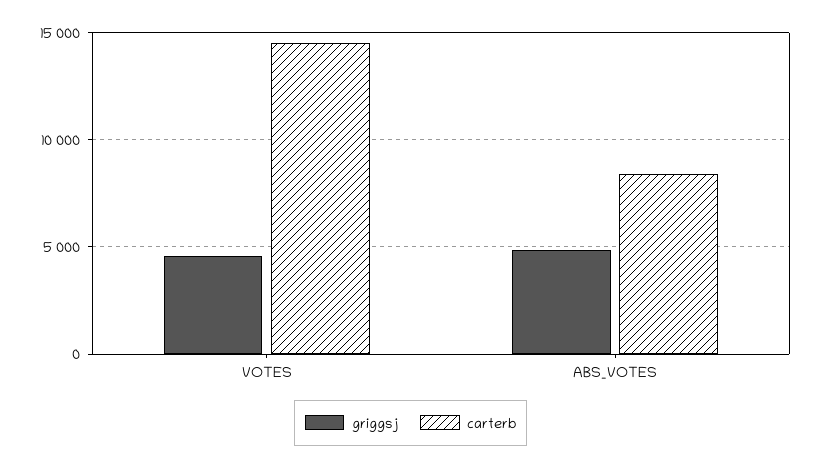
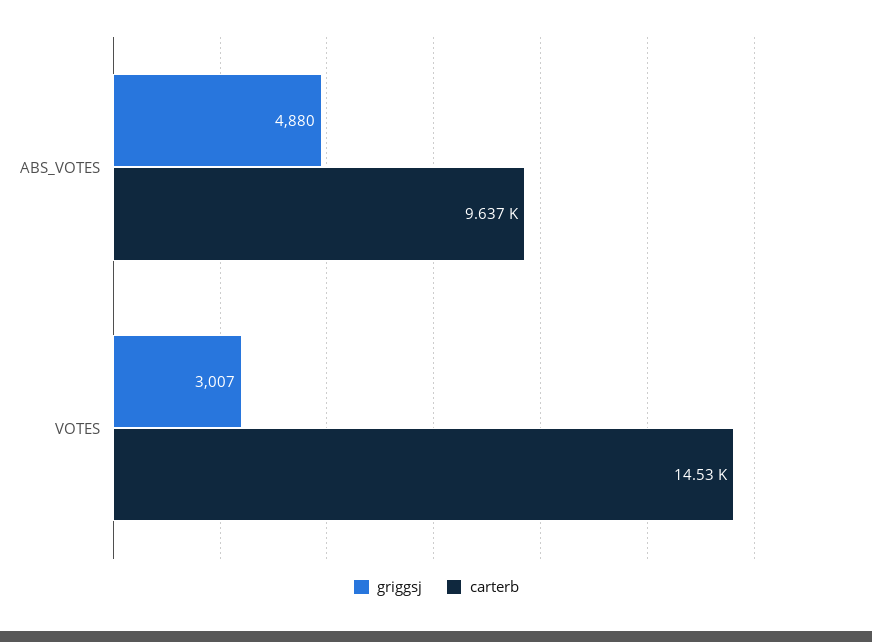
griggsj, VOTES: 4500 -> 3007
carterb, ABS_VOTES: 8500 -> 9637

